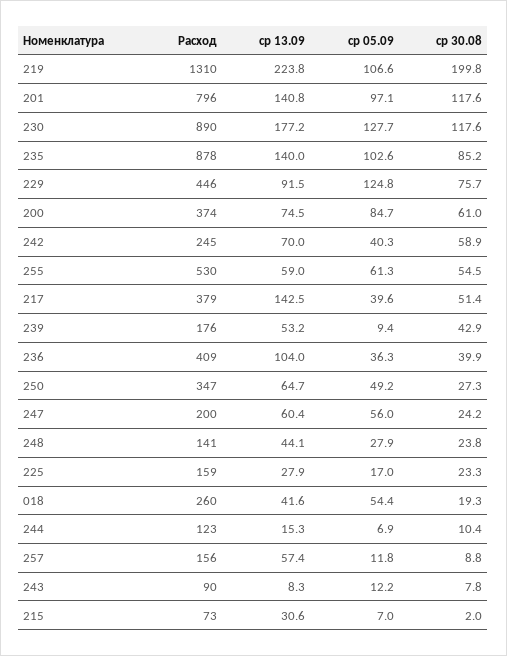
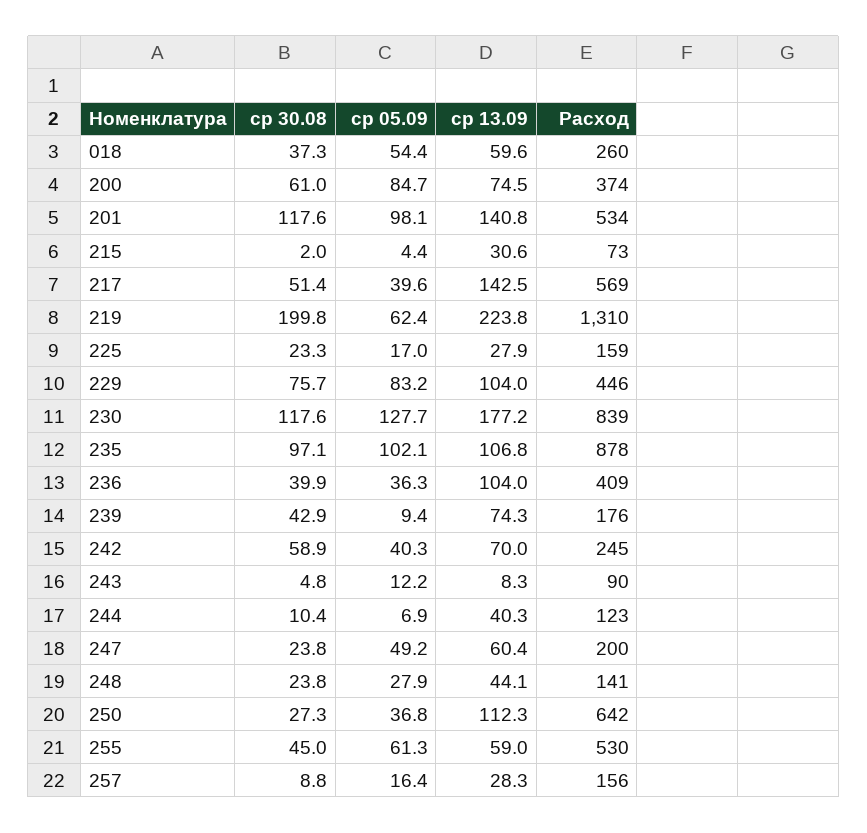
ср 05.09, 219: 106.6 -> 62.4
Расход, 201: 796 -> 534
ср 05.09, 201: 97.1 -> 98.1
Расход, 230: 890 -> 839
ср 13.09, 235: 140 -> 106.8
ср 05.09, 235: 102.6 -> 102.1
ср 30.08, 235: 85.2 -> 97.1
ср 13.09, 229: 91.5 -> 104
ср 05.09, 229: 124.8 -> 83.2
ср 30.08, 255: 54.5 -> 45
Расход, 217: 379 -> 569
ср 13.09, 239: 53.2 -> 74.3
Расход, 250: 347 -> 642
ср 13.09, 250: 64.7 -> 112.3
ср 05.09, 250: 49.2 -> 36.8
ср 05.09, 247: 56 -> 49.2
ср 30.08, 247: 24.2 -> 23.8
ср 13.09, 018: 41.6 -> 59.6
ср 30.08, 018: 19.3 -> 37.3
ср 13.09, 244: 15.3 -> 40.3
ср 13.09, 257: 57.4 -> 28.3
ср 05.09, 257: 11.8 -> 16.4
ср 30.08, 243: 7.8 -> 4.8
ср 05.09, 215: 7 -> 4.4

